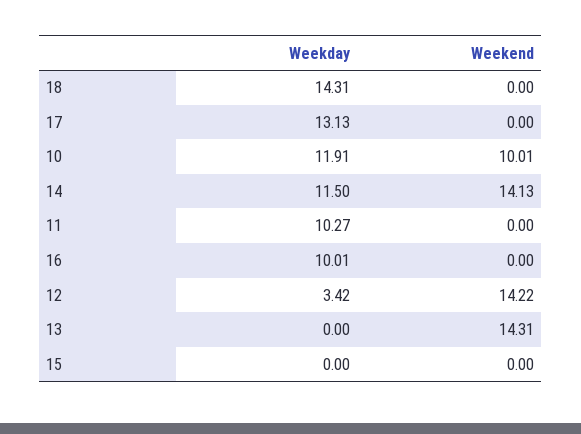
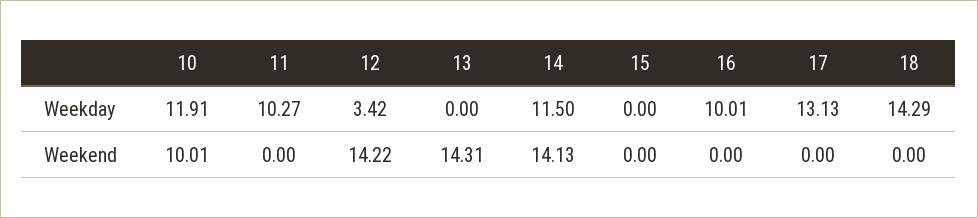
Weekday, 18: 14.31 -> 14.29

